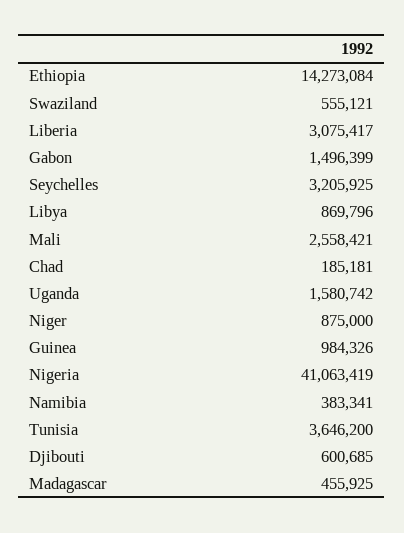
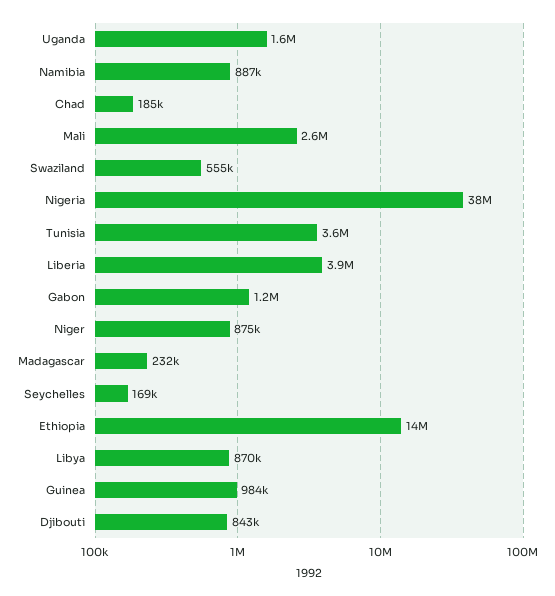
Liberia: 3075417 -> 3900000
Gabon: 1496399 -> 1200000
Seychelles: 3205925 -> 169000
Nigeria: 41063419 -> 38000000
Namibia: 383341 -> 887000
Djibouti: 600685 -> 843000
Madagascar: 455925 -> 232000

